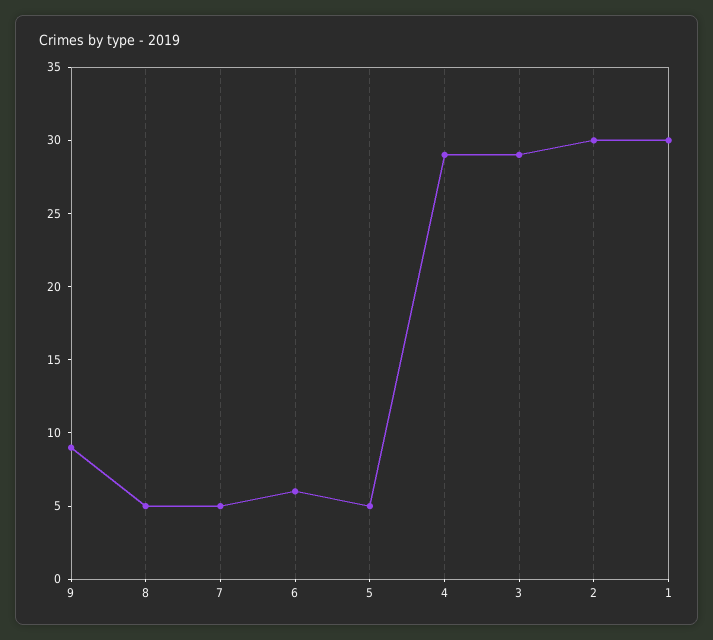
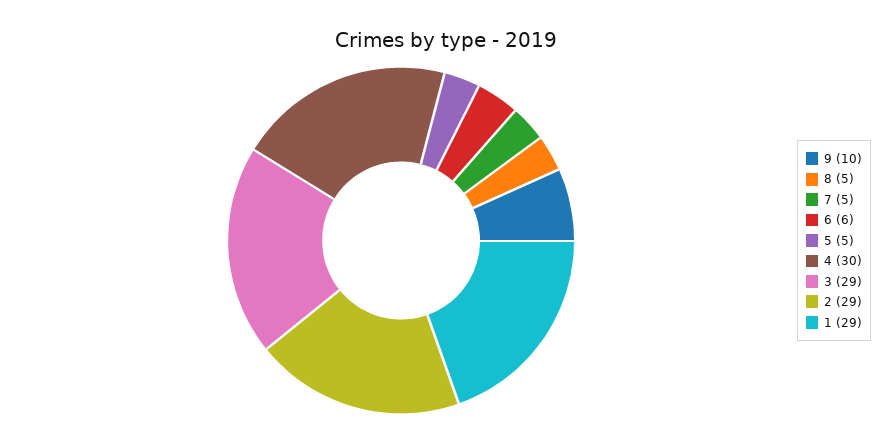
9: 9 -> 10
4: 29 -> 30
2: 30 -> 29
1: 30 -> 29

